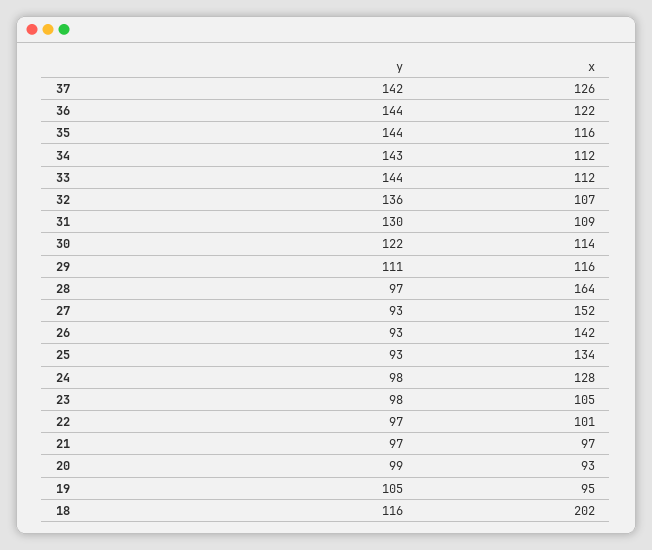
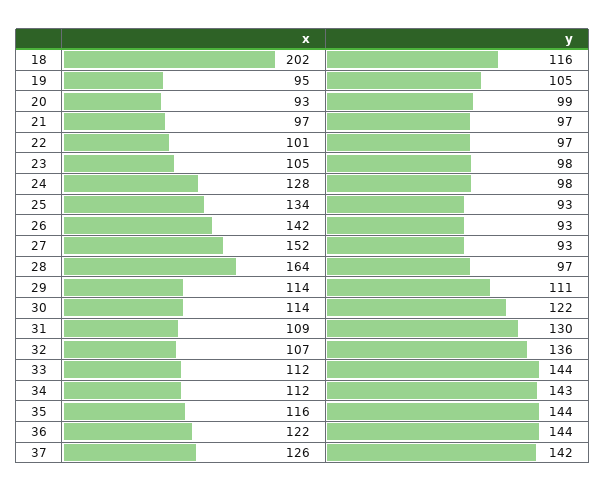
x, 29: 116 -> 114

